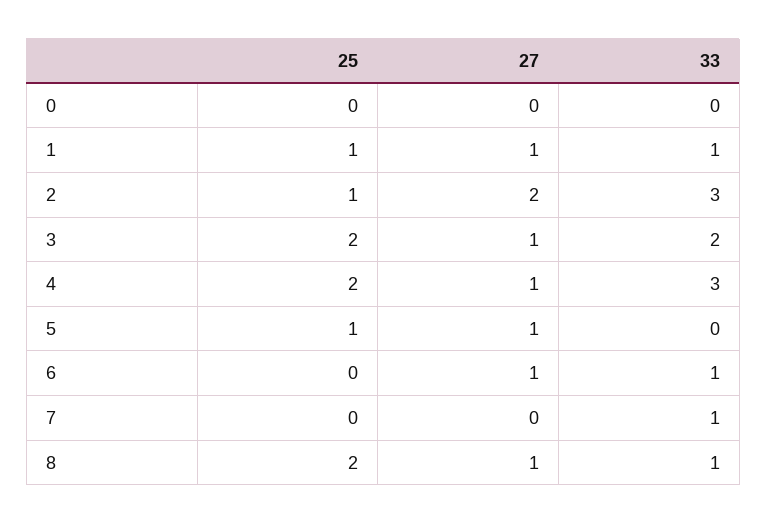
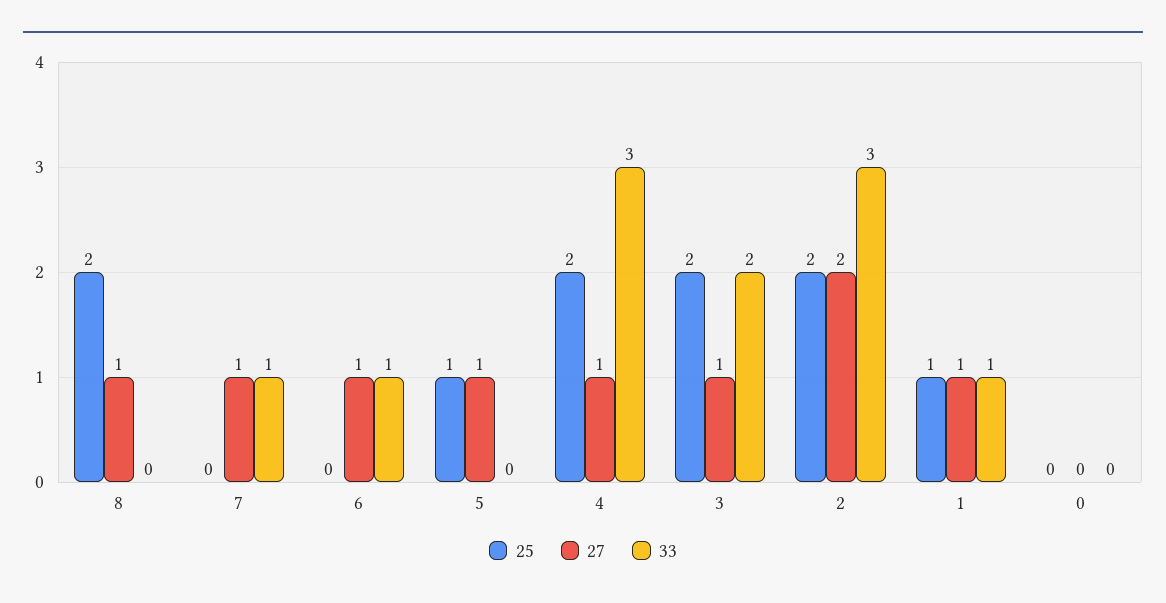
25, 2: 1 -> 2
27, 7: 0 -> 1
33, 8: 1 -> 0

